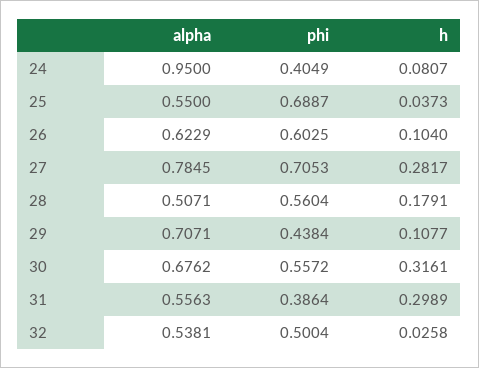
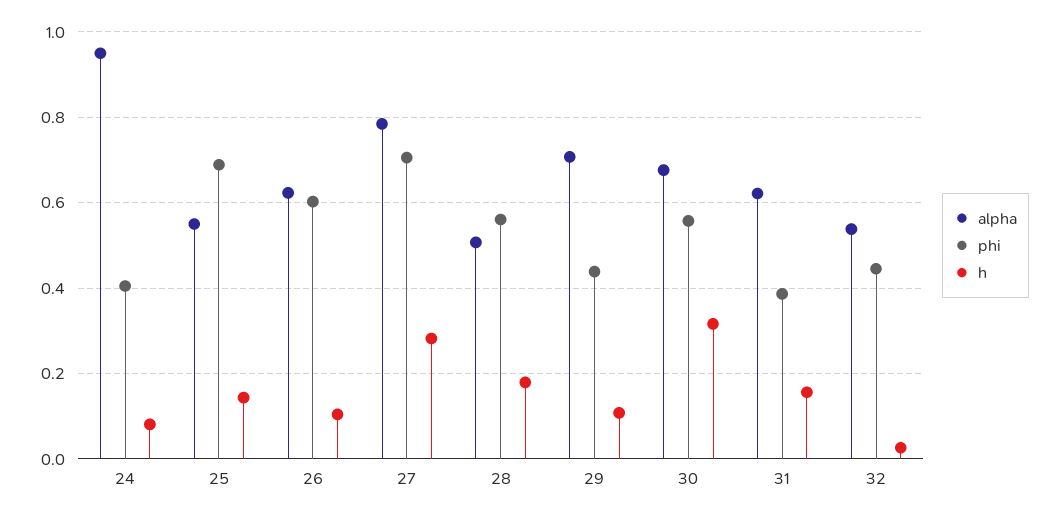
h, 25: 0.0373 -> 0.14
alpha, 31: 0.5563 -> 0.62
h, 31: 0.2989 -> 0.16
phi, 32: 0.5004 -> 0.44

